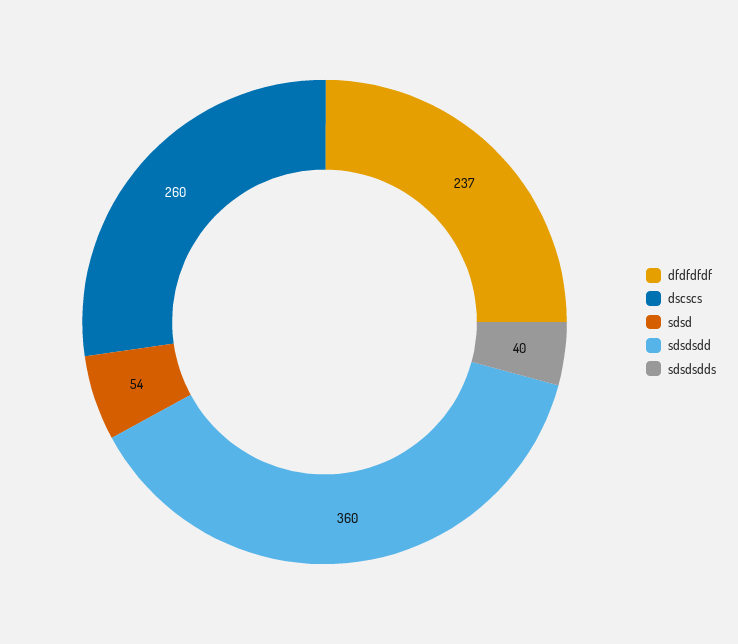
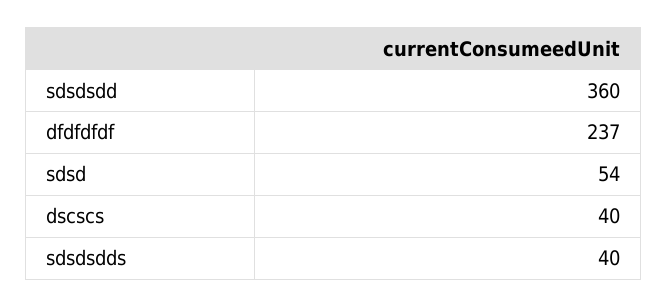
dscscs: 260 -> 40

